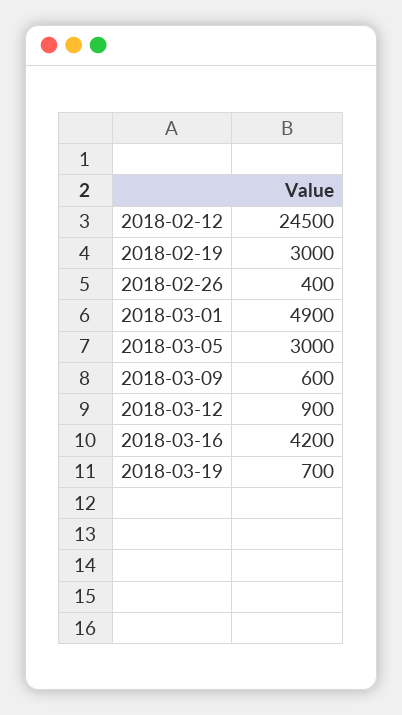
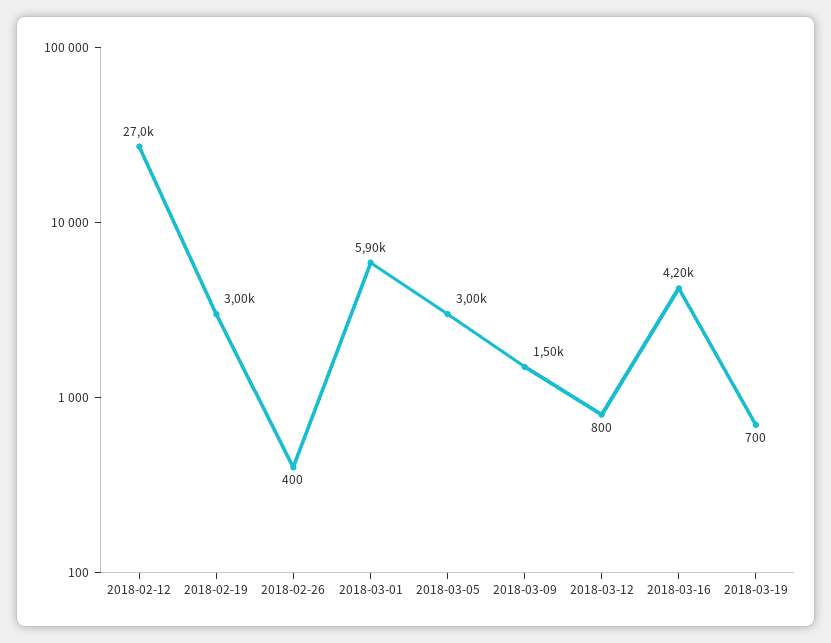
2018-02-12: 24500 -> 27000
2018-03-01: 4900 -> 5900
2018-03-09: 600 -> 1500
2018-03-12: 900 -> 800

